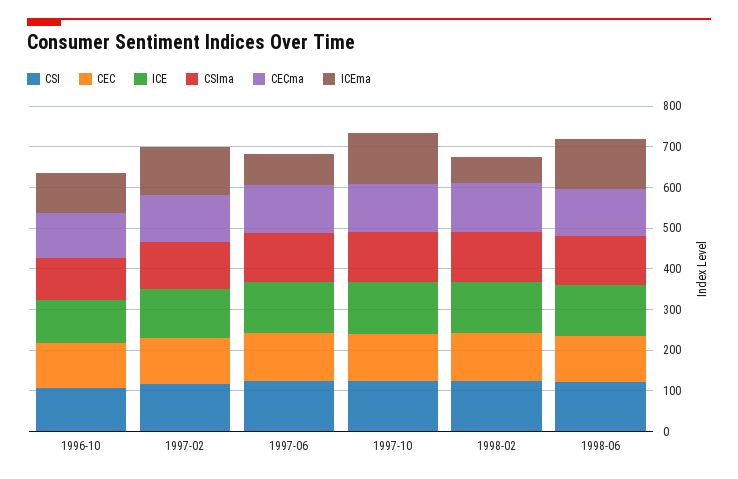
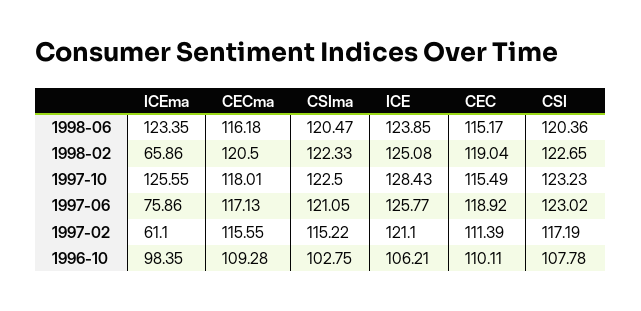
ICEma, 1997-02: 120 -> 61.1

